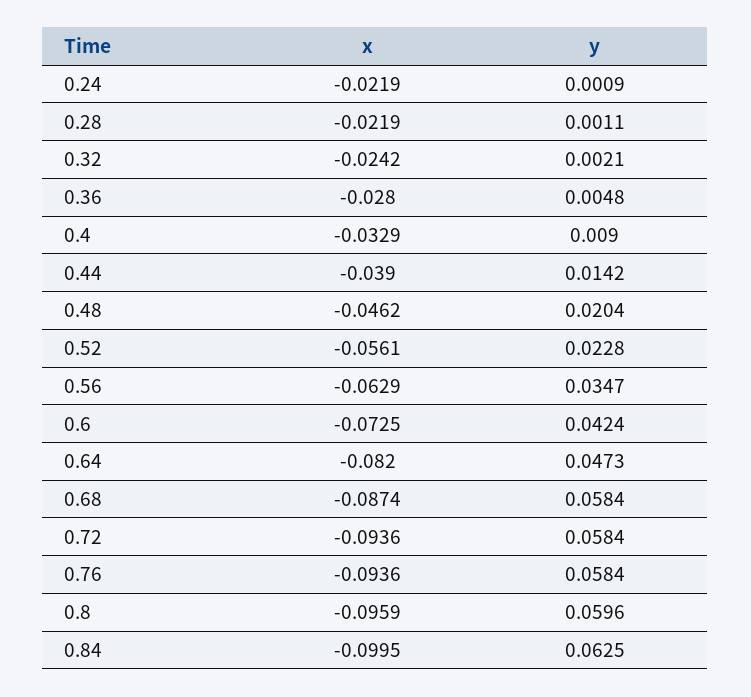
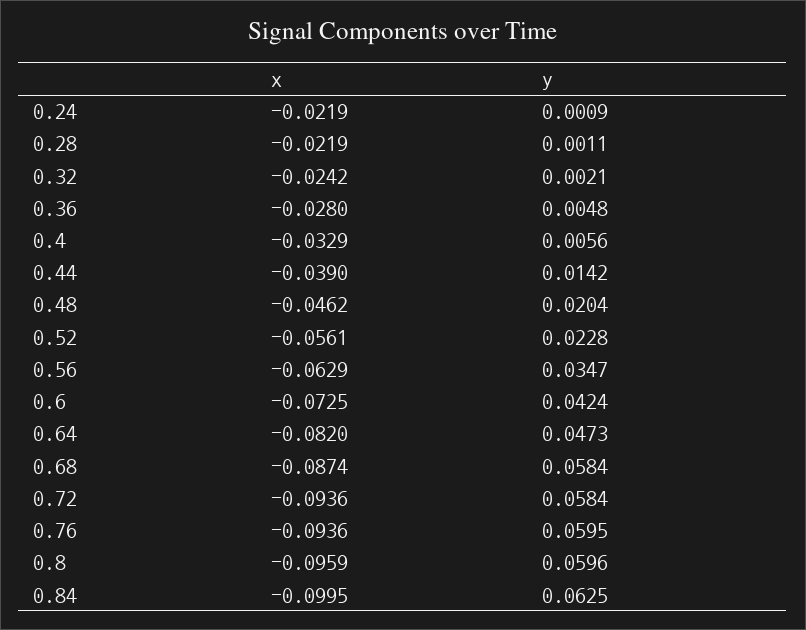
y, 0.4: 0.009 -> 0.0056
y, 0.76: 0.0584 -> 0.0595

